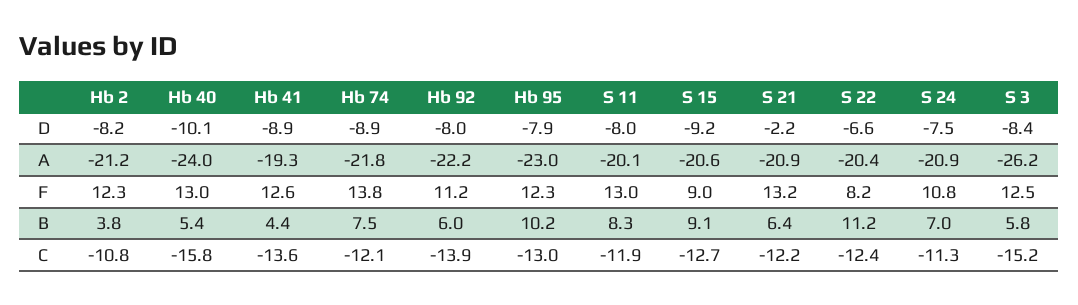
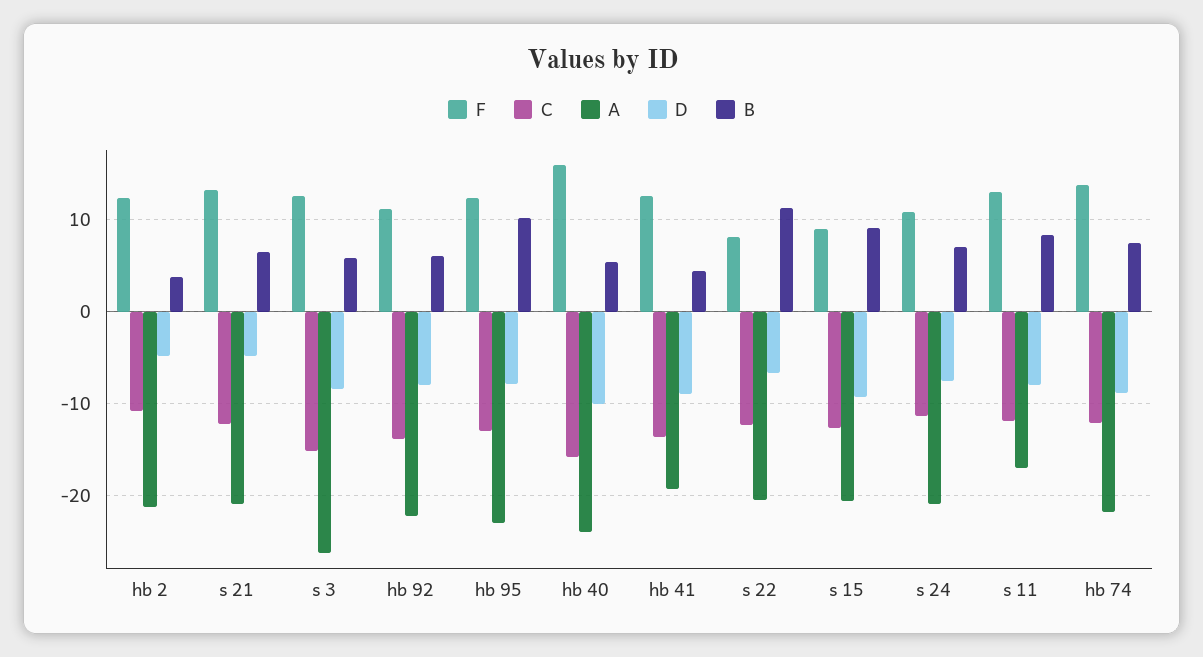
D, Hb 2: -8.2 -> -5
D, S 21: -2.2 -> -5
A, S 11: -20.1 -> -17
F, Hb 40: 13 -> 16

